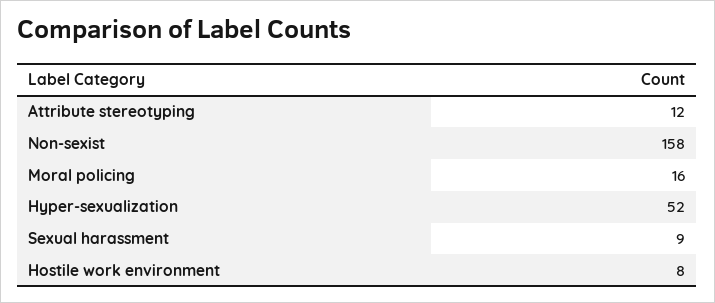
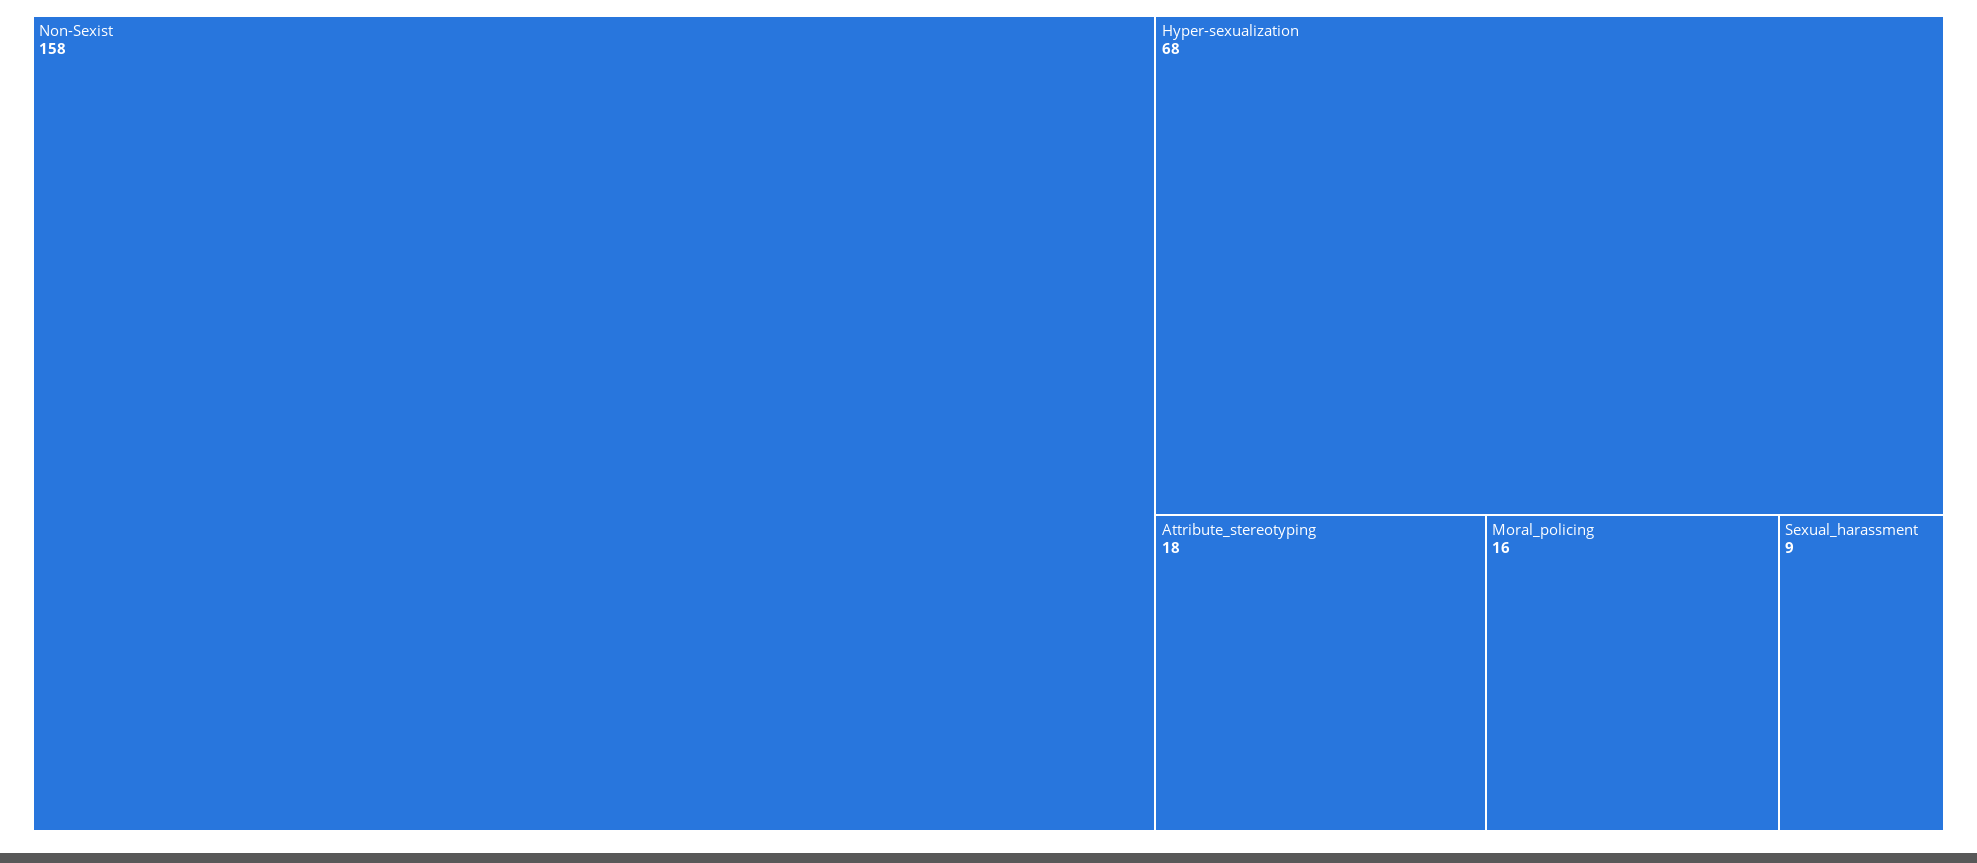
Attribute stereotyping: 12 -> 18
Hyper-sexualization: 52 -> 68
Hostile work environment: 8 -> none

